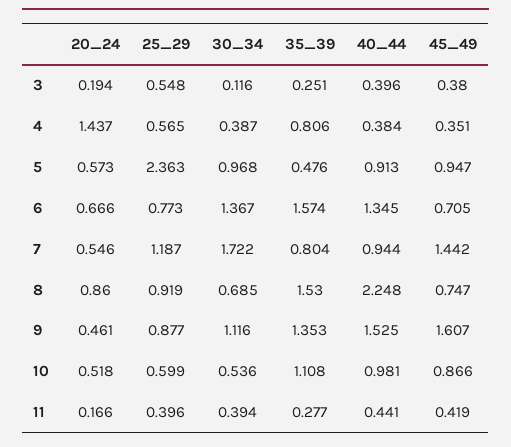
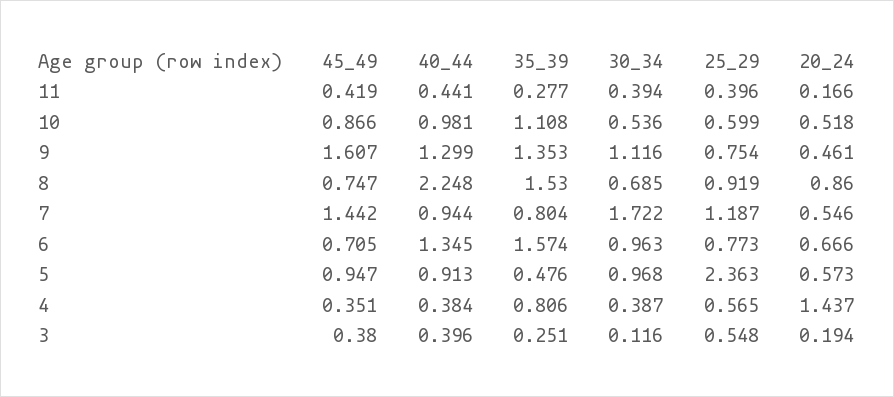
30_34, 6: 1.367 -> 0.963
25_29, 9: 0.877 -> 0.754
40_44, 9: 1.525 -> 1.299

